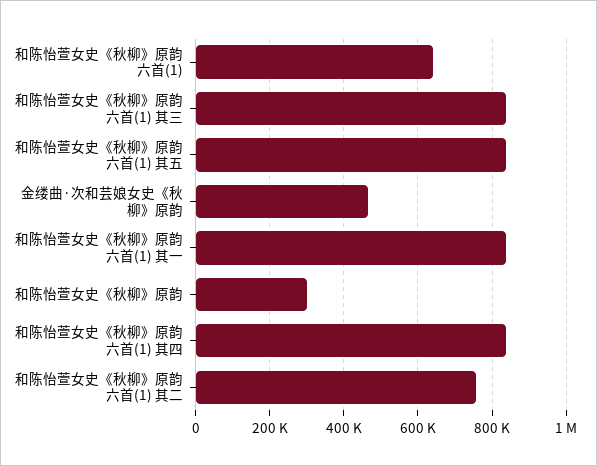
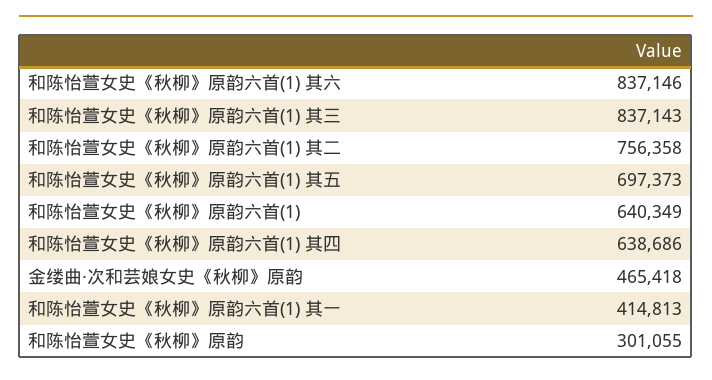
和陈怡萱女史《秋柳》原韵六首(1) 其五: 840000 -> 697373
和陈怡萱女史《秋柳》原韵六首(1) 其一: 840000 -> 414813
和陈怡萱女史《秋柳》原韵六首(1) 其四: 840000 -> 638686
和陈怡萱女史《秋柳》原韵六首(1) 其六: none -> 837146

